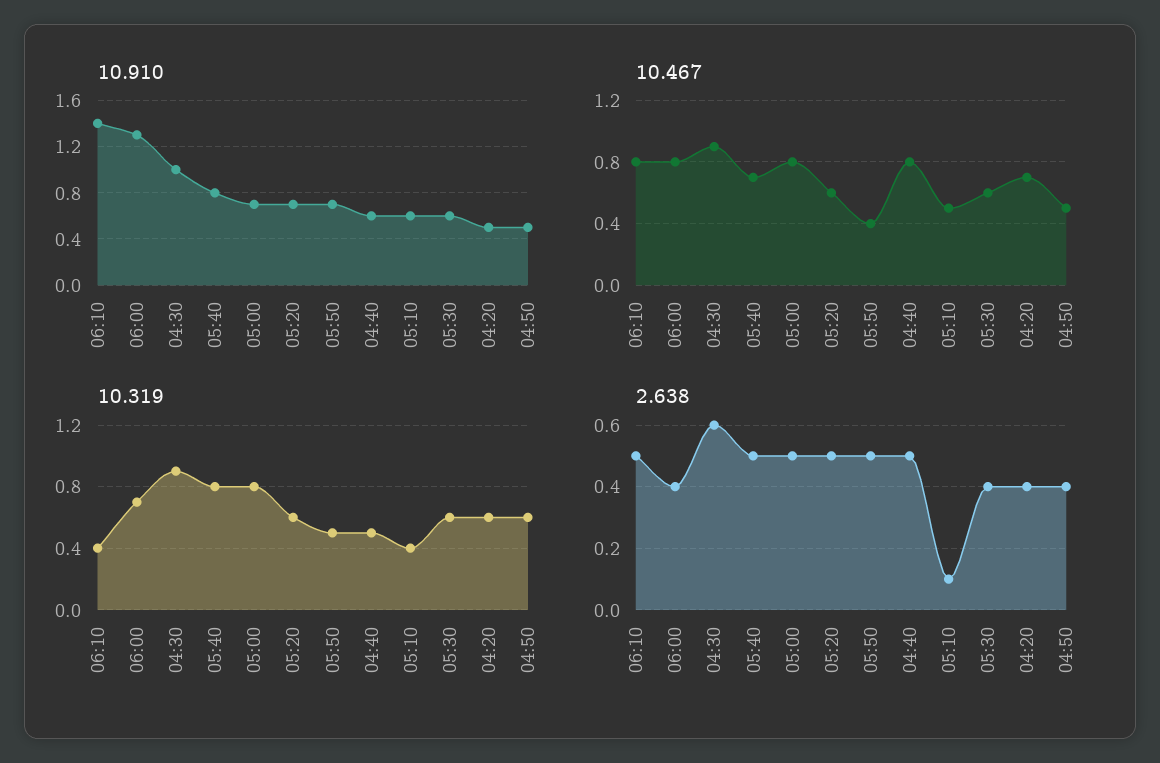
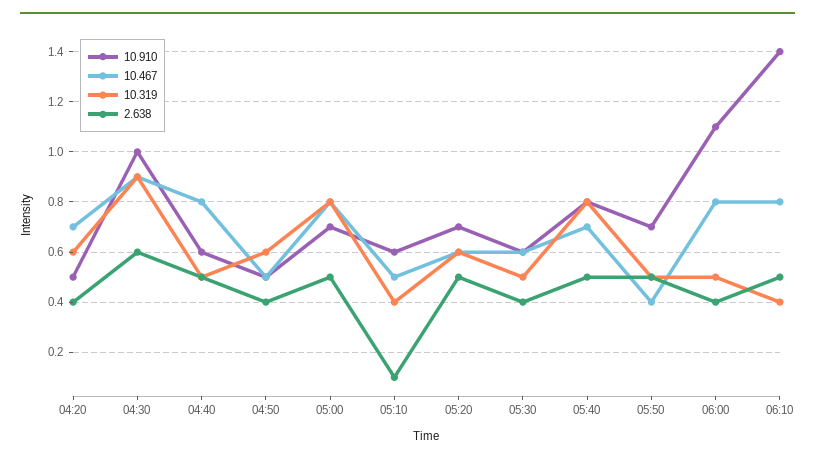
10.910, 06:00: 1.3 -> 1.1
10.319, 06:00: 0.7 -> 0.5
10.319, 05:30: 0.6 -> 0.5

